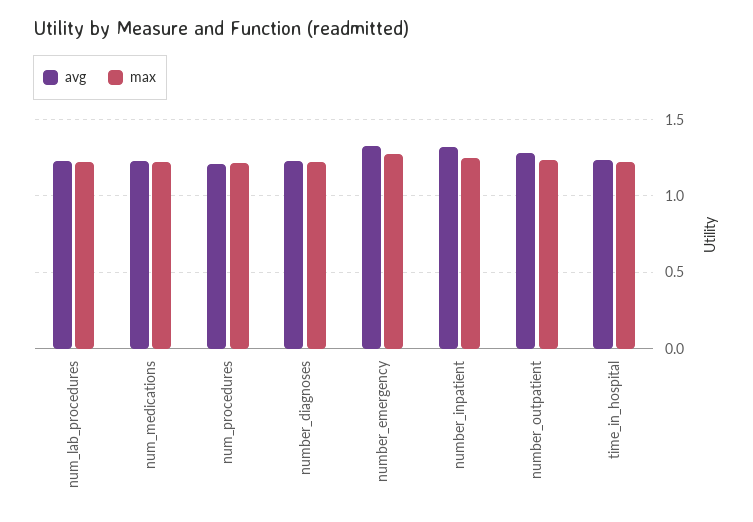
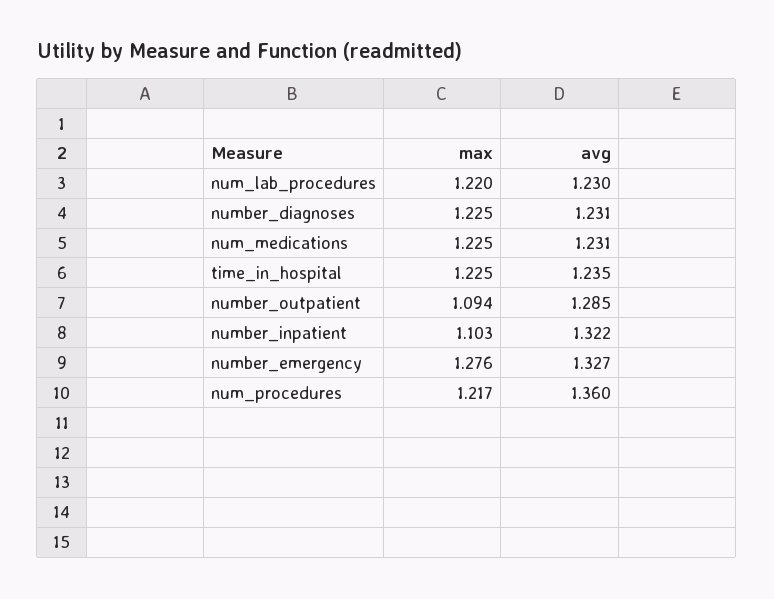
avg, num_procedures: 1.2 -> 1.36
max, number_inpatient: 1.25 -> 1.103
max, number_outpatient: 1.25 -> 1.094

